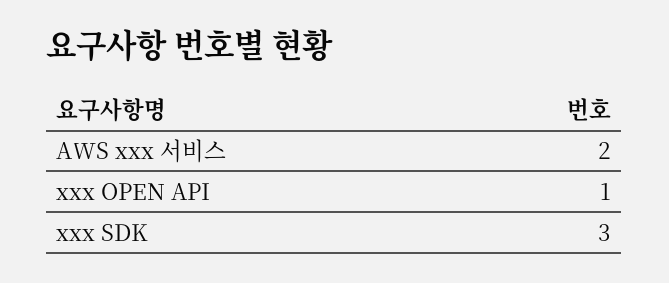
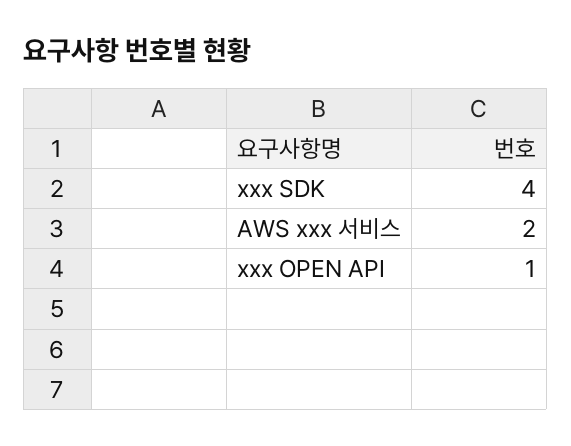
xxx SDK: 3 -> 4

